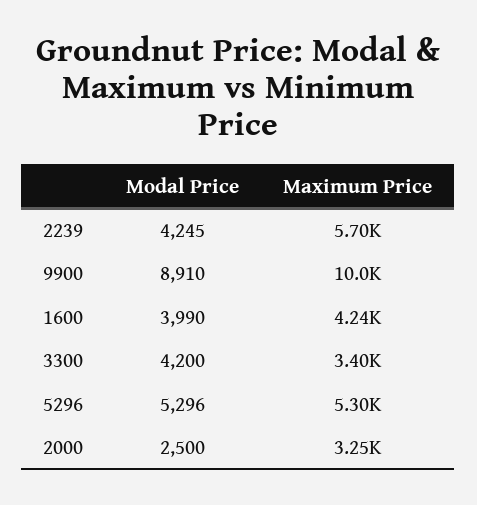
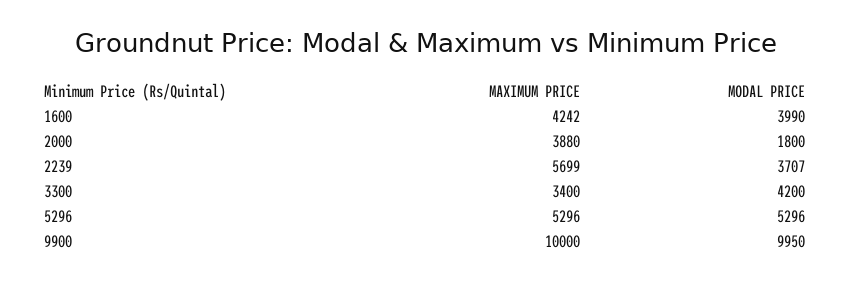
Modal Price, 2239: 4245 -> 3707
Modal Price, 9900: 8910 -> 9950
Modal Price, 2000: 2500 -> 1800
Maximum Price, 2000: 3250 -> 3880

